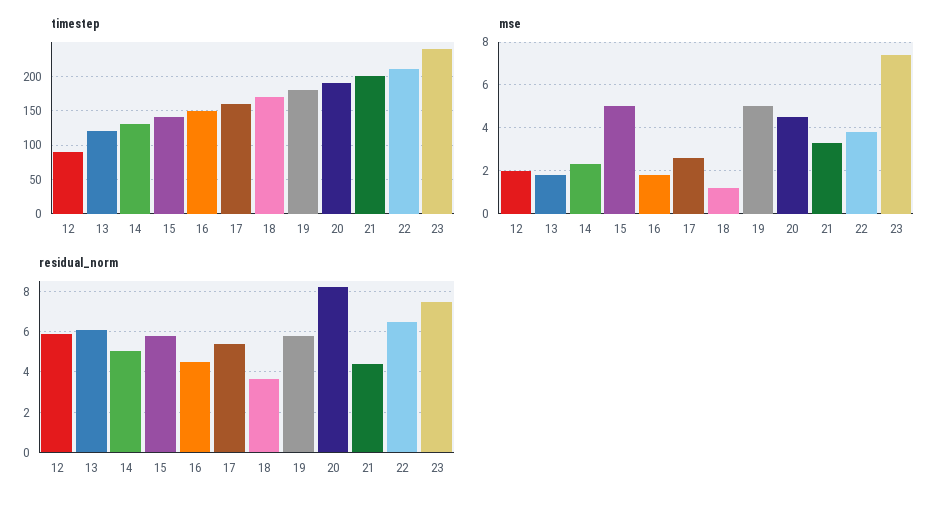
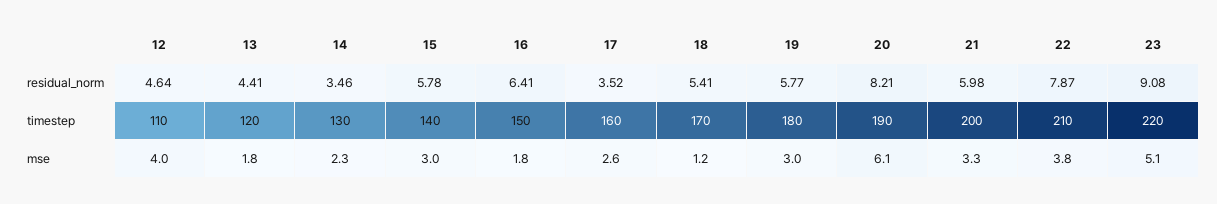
timestep, 12: 90 -> 110
timestep, 23: 240 -> 220
mse, 12: 2 -> 4
mse, 15: 5 -> 3
mse, 19: 5 -> 3
mse, 20: 4.5 -> 6.1
mse, 23: 7.5 -> 5.1
residual_norm, 12: 6 -> 4.64
residual_norm, 13: 6 -> 4.41
residual_norm, 14: 5 -> 3.46
residual_norm, 16: 4.5 -> 6.41
residual_norm, 17: 5.5 -> 3.52
residual_norm, 18: 3.5 -> 5.41
residual_norm, 21: 4.5 -> 5.98
residual_norm, 22: 6.5 -> 7.87
residual_norm, 23: 7.5 -> 9.08

